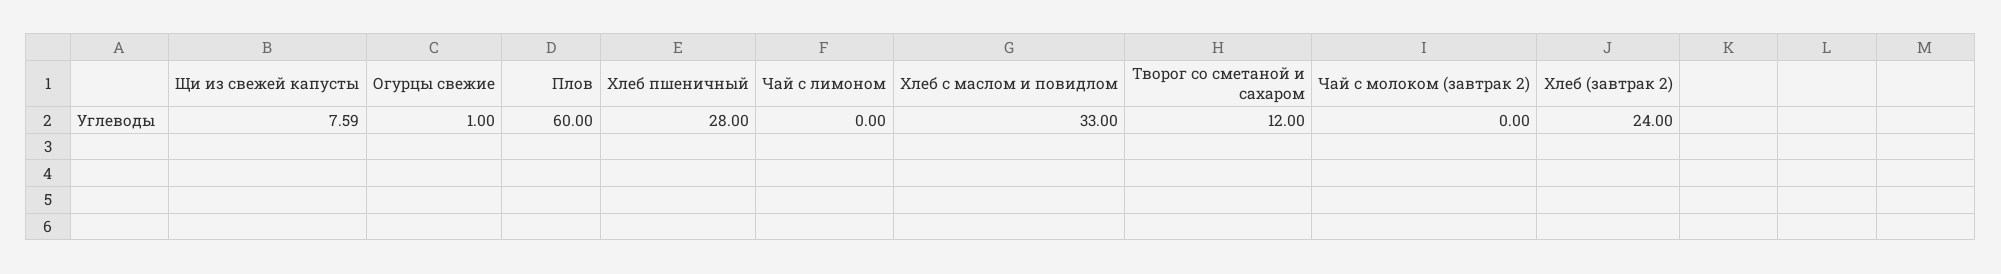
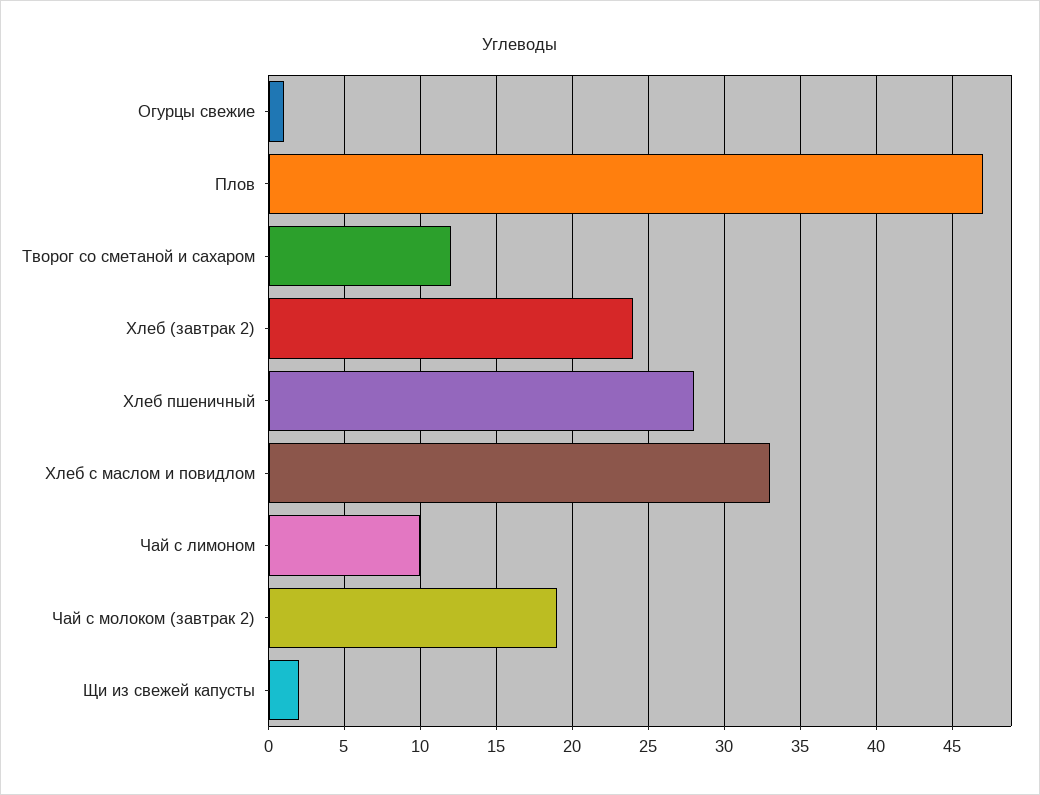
Щи из свежей капусты: 7.59 -> 2
Плов: 60 -> 47
Чай с лимоном: 0 -> 10
Чай с молоком (завтрак 2): 0 -> 19

